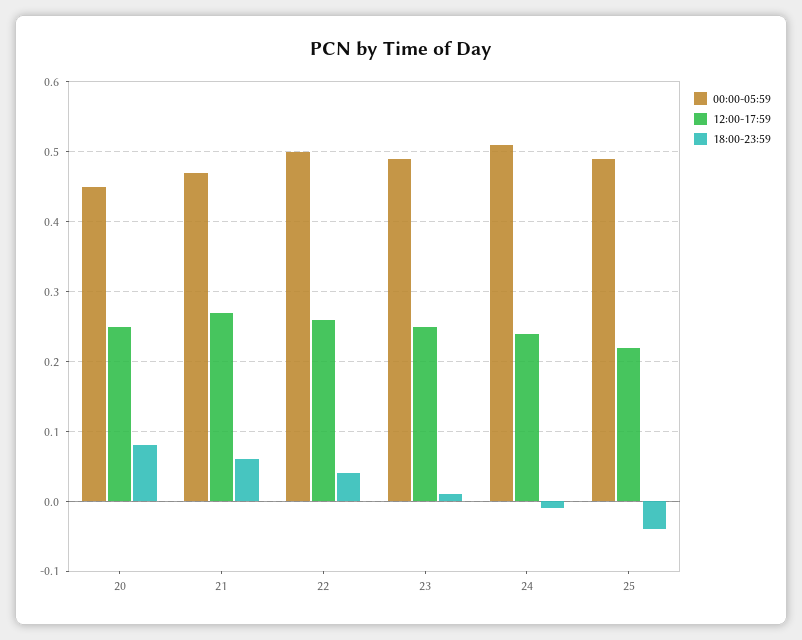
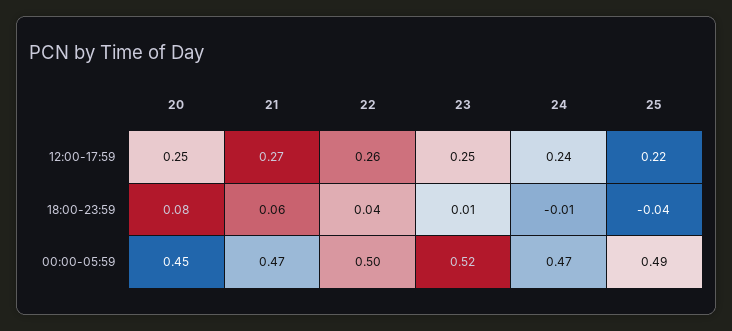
00:00-05:59, 23: 0.49 -> 0.52
00:00-05:59, 24: 0.51 -> 0.47

